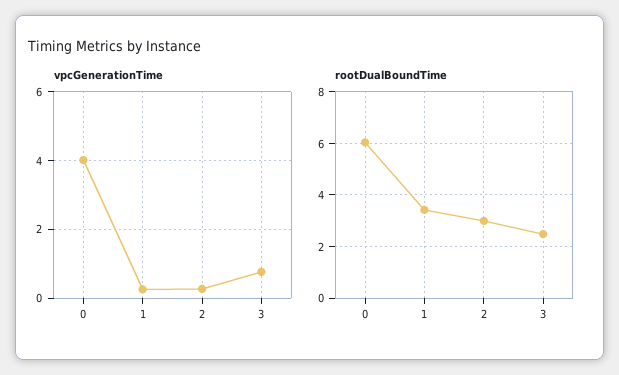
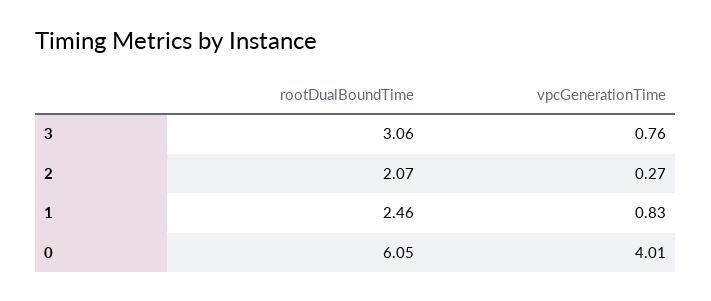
vpcGenerationTime, 1: 0.2 -> 0.83
rootDualBoundTime, 1: 3.5 -> 2.46
rootDualBoundTime, 2: 3 -> 2.07
rootDualBoundTime, 3: 2.5 -> 3.06

